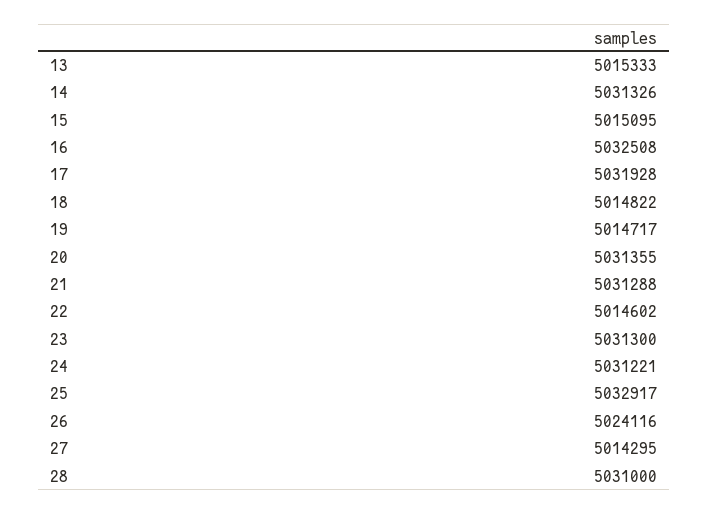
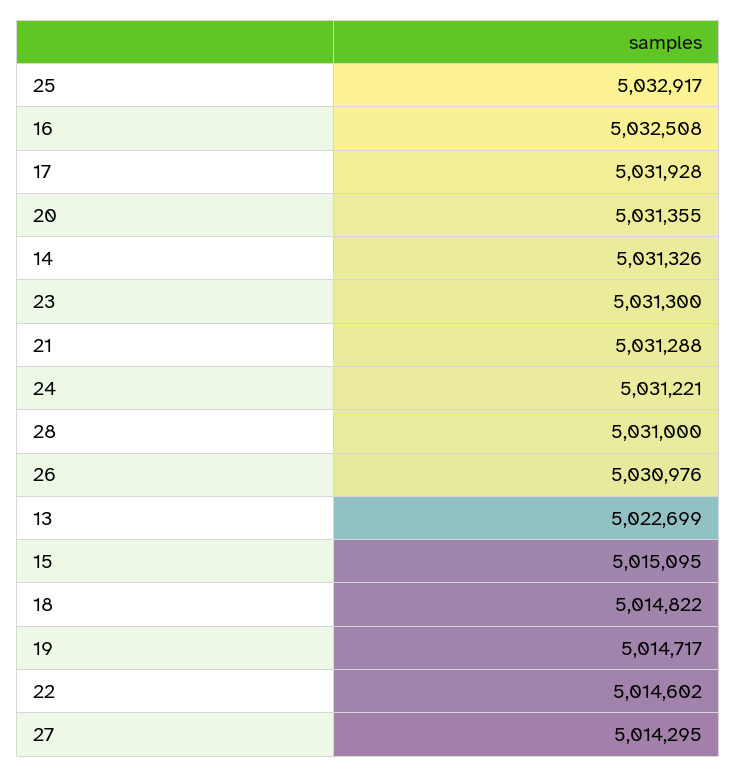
13: 5015333 -> 5022699
26: 5024116 -> 5030976

